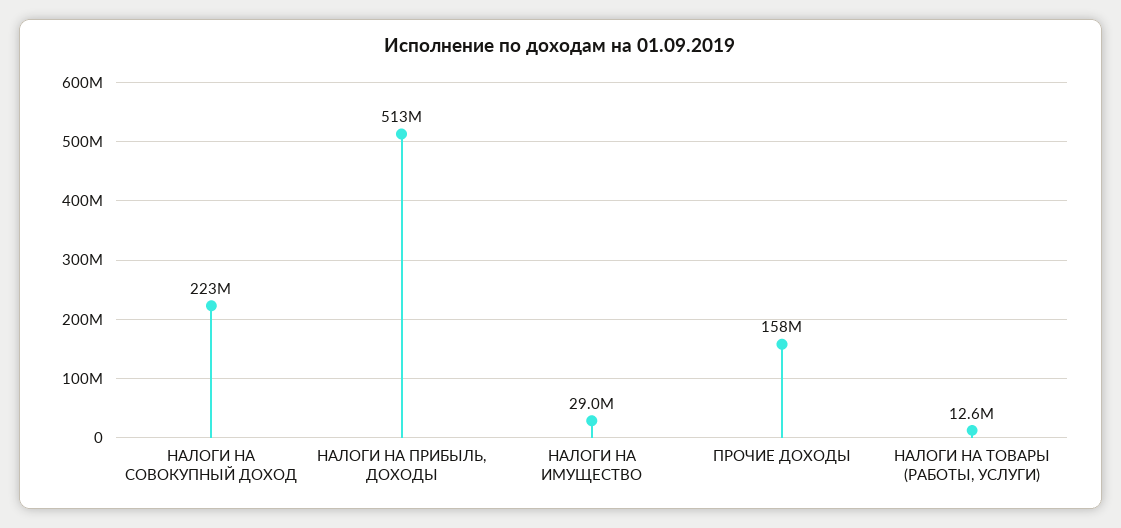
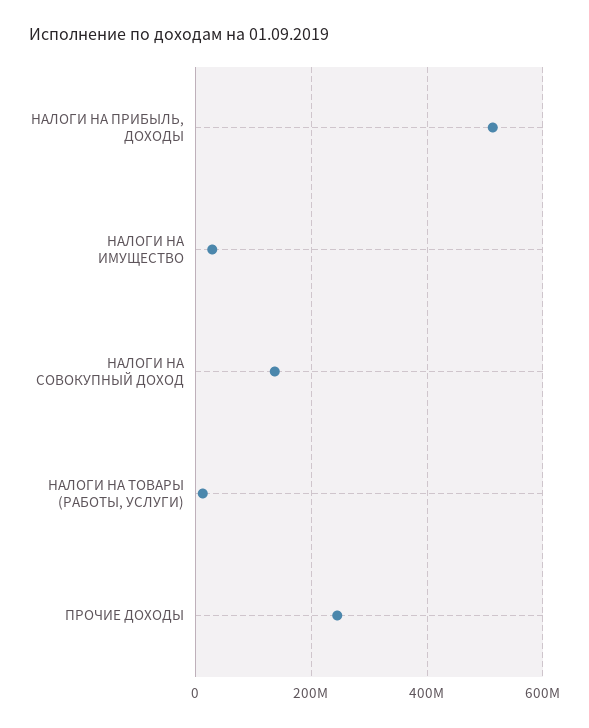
НАЛОГИ НА СОВОКУПНЫЙ ДОХОД: 223000000 -> 140000000
ПРОЧИЕ ДОХОДЫ: 158000000 -> 240000000

